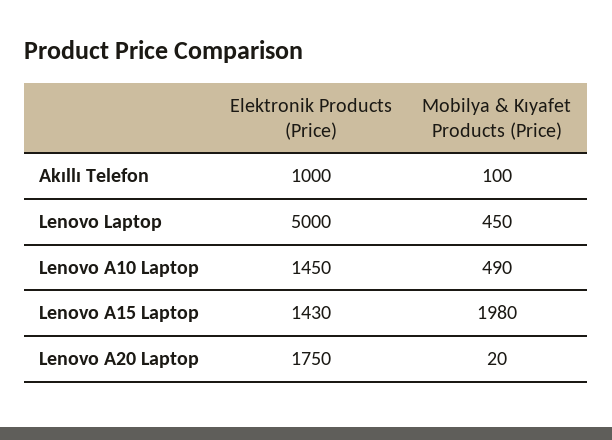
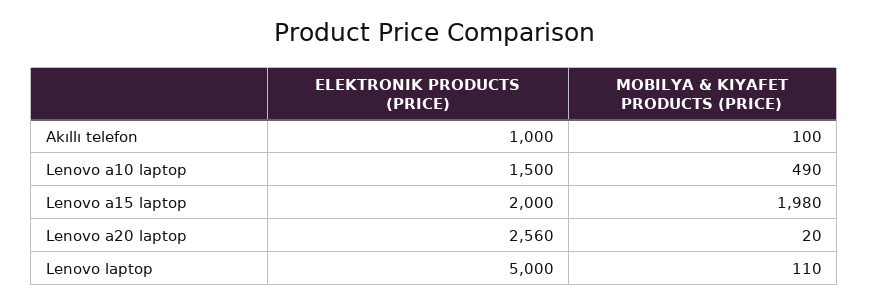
Mobilya & Kıyafet Products (Price), Lenovo Laptop: 450 -> 110
Elektronik Products (Price), Lenovo A10 Laptop: 1450 -> 1500
Elektronik Products (Price), Lenovo A15 Laptop: 1430 -> 2000
Elektronik Products (Price), Lenovo A20 Laptop: 1750 -> 2560

